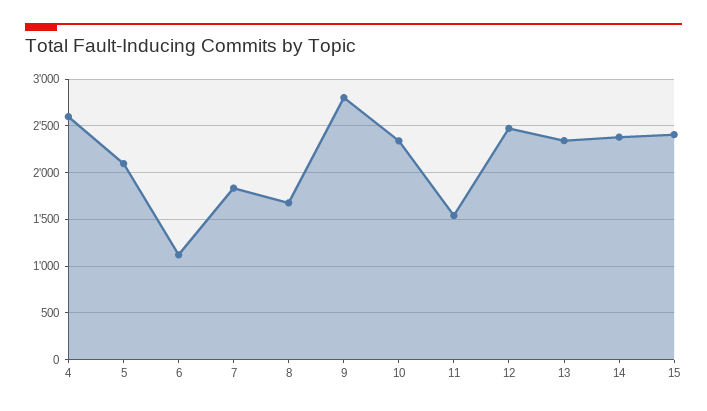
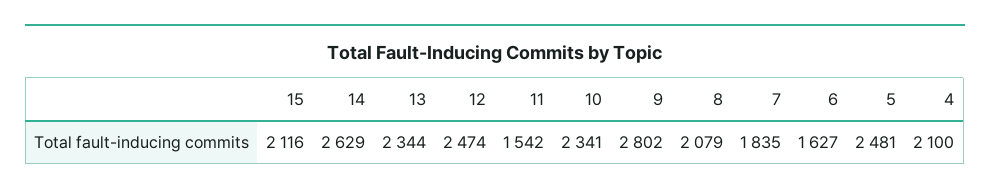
4: 2600 -> 2100
5: 2100 -> 2481
6: 1100 -> 1627
8: 1700 -> 2079
14: 2400 -> 2629
15: 2400 -> 2116

